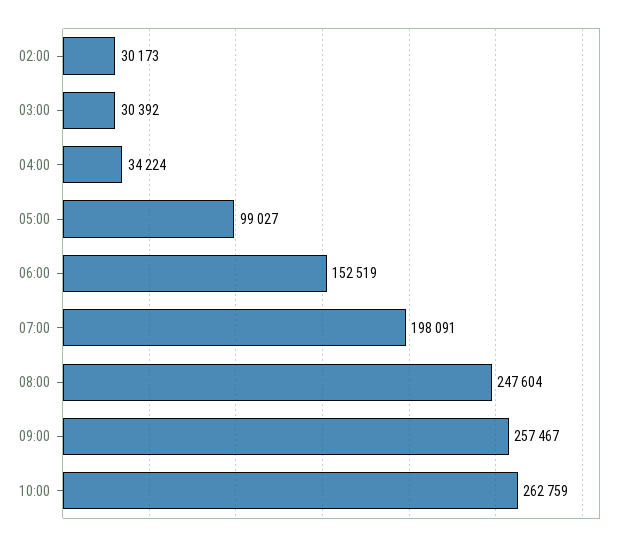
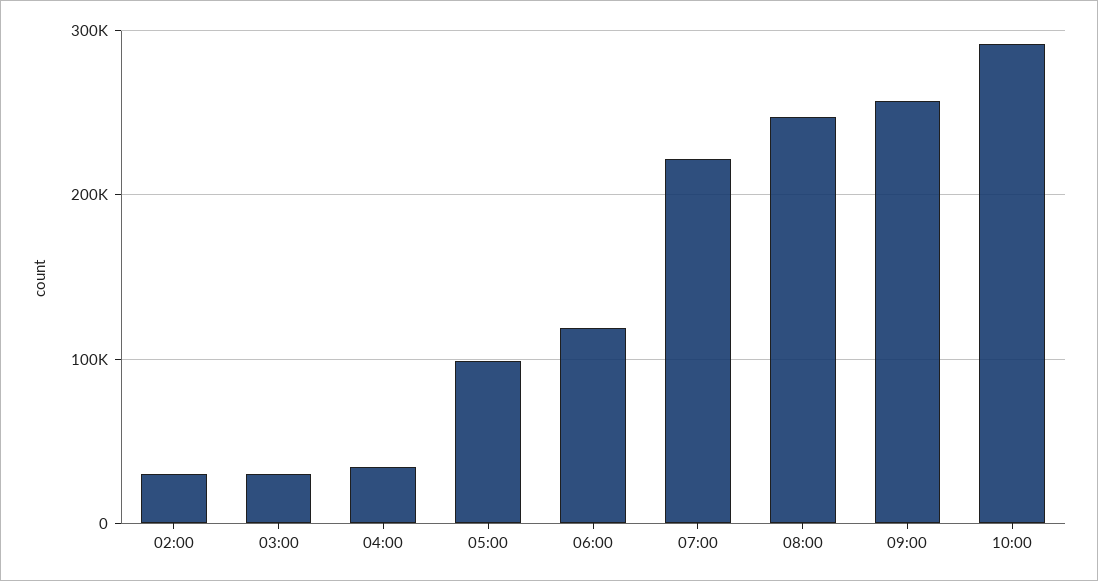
06:00: 152519 -> 120000
07:00: 198091 -> 220000
10:00: 262759 -> 290000

